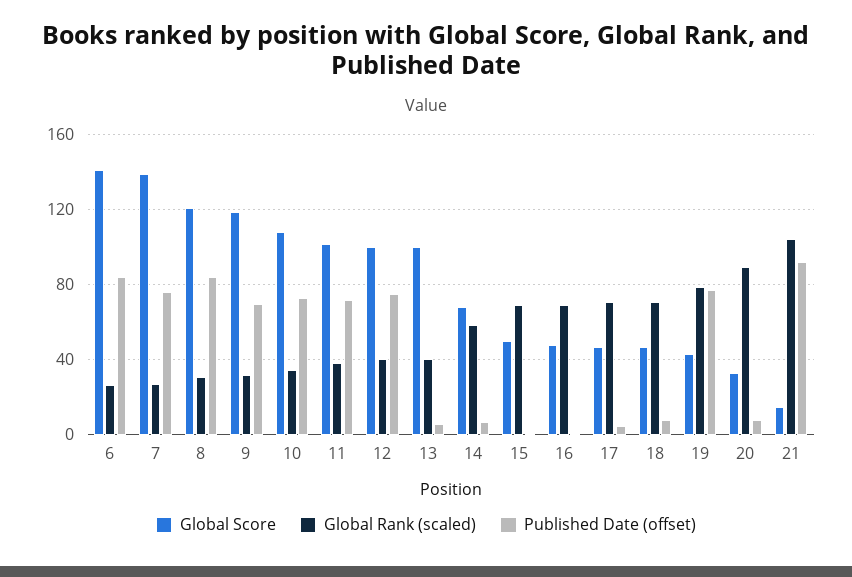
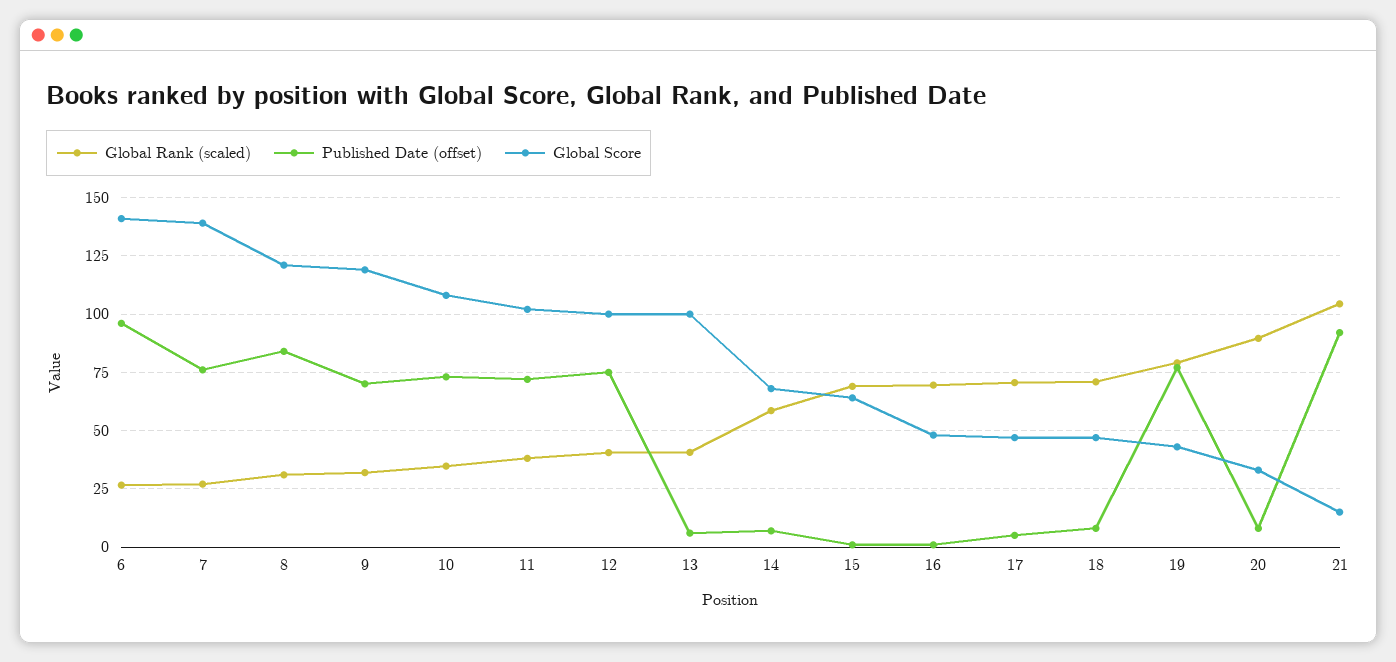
Published Date (offset), 6: 85 -> 95
Global Score, 15: 50 -> 65

